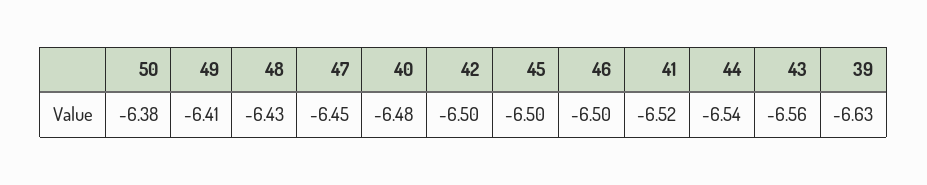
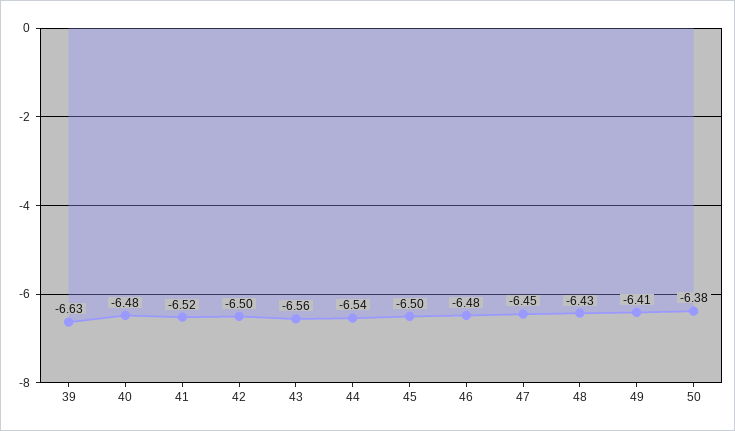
46: -6.5 -> -6.48

